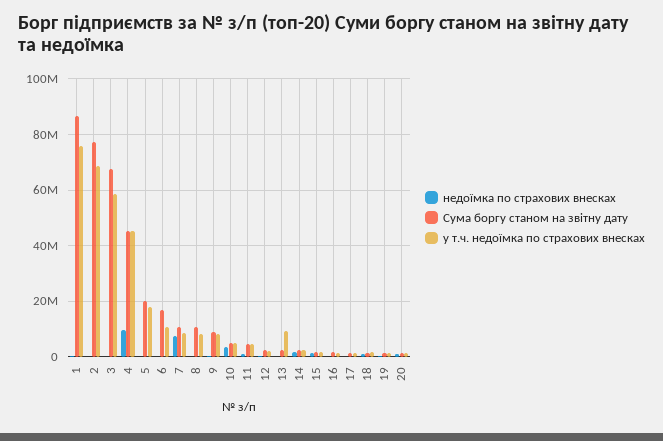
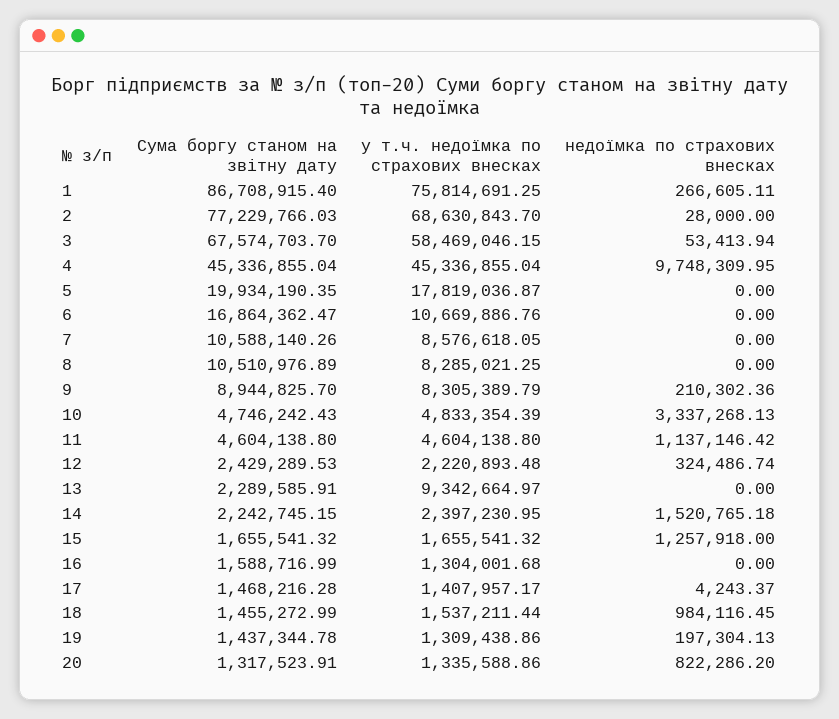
недоїмка по страхових внесках, 7: 7500000 -> 0

